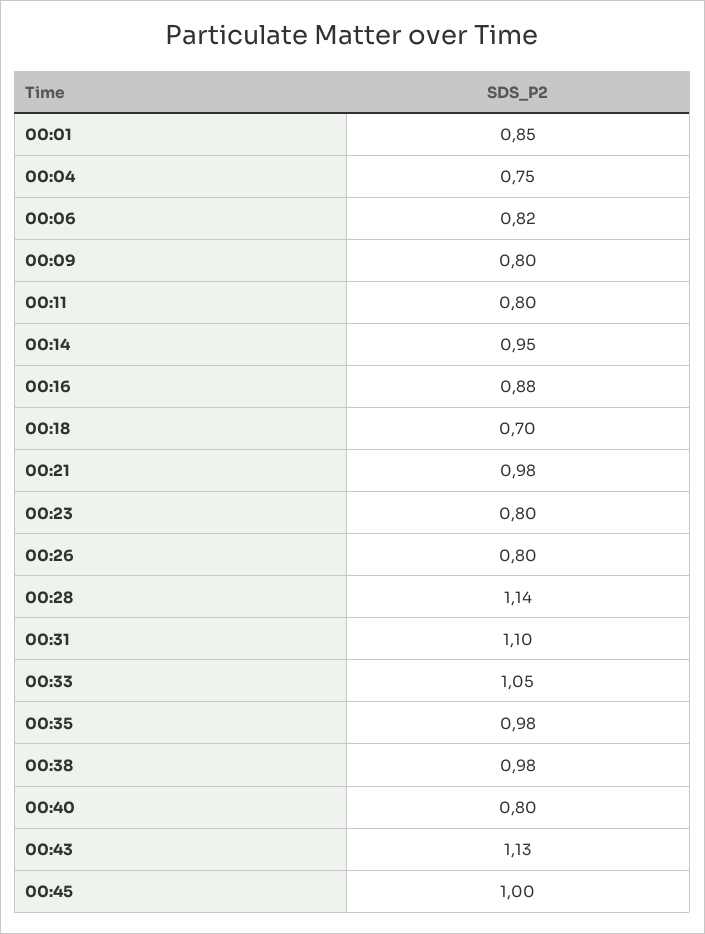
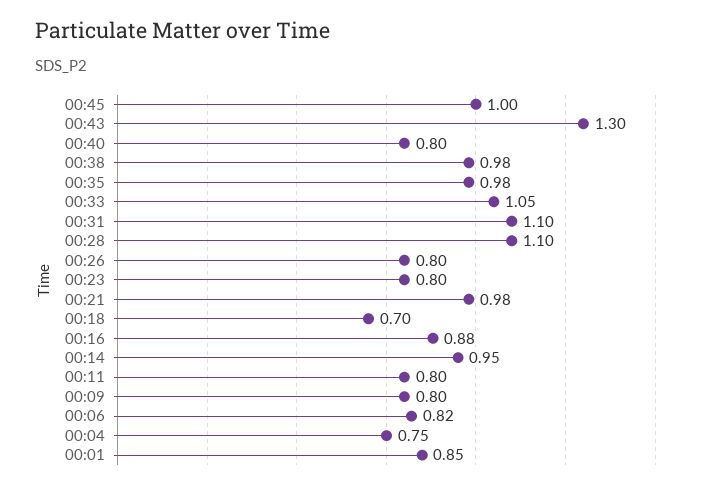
00:28: 1.14 -> 1.1
00:43: 1.13 -> 1.3

